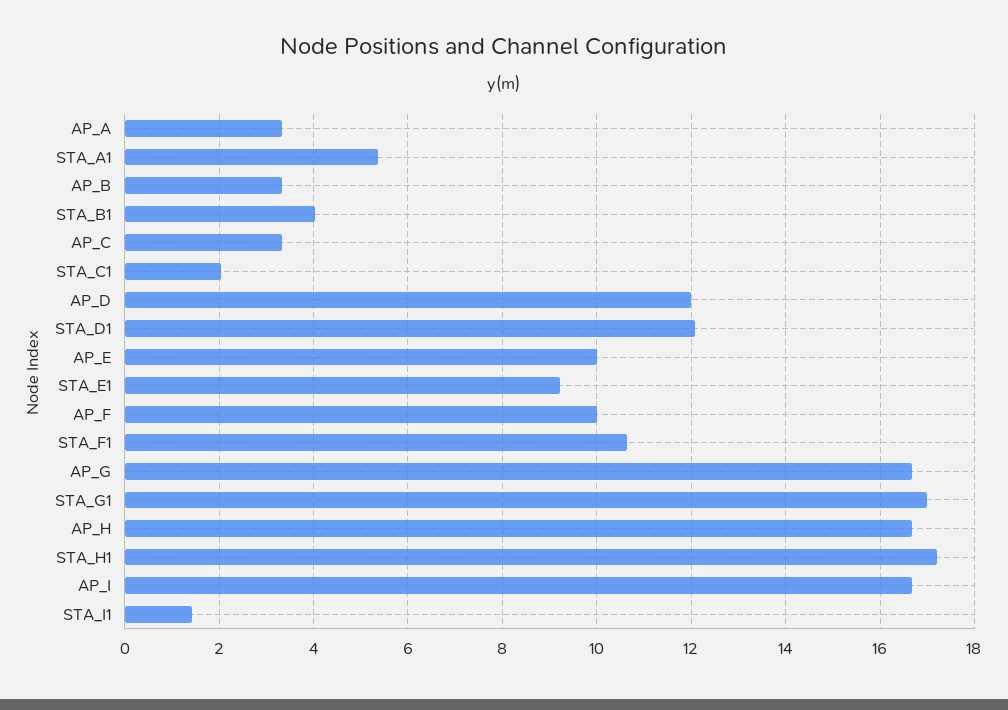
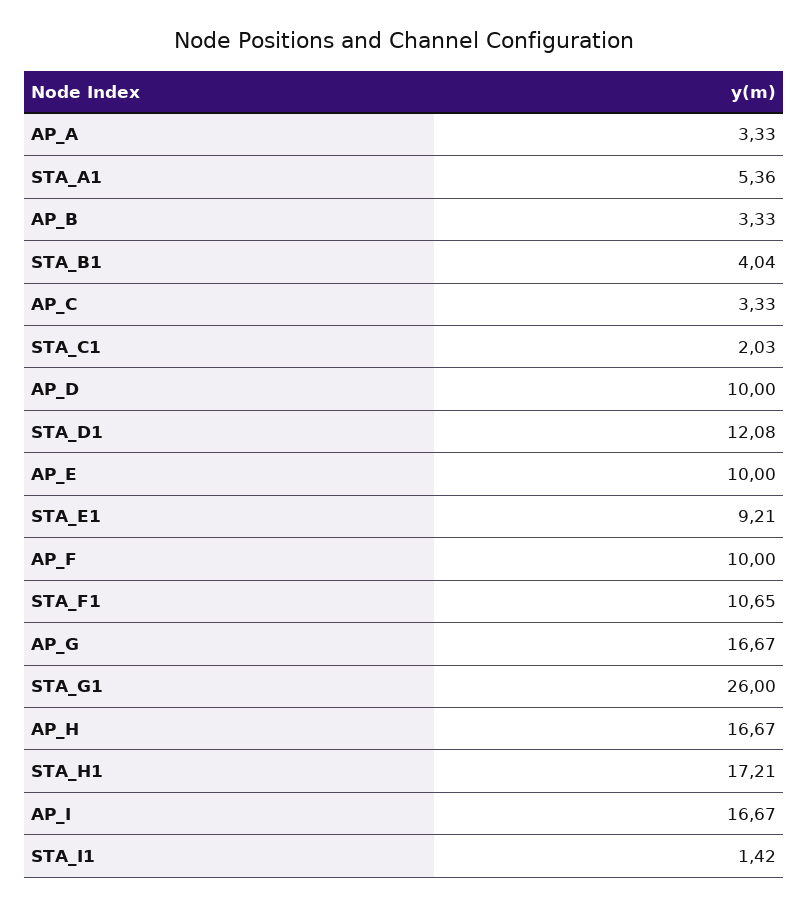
AP_D: 12 -> 10
STA_G1: 17 -> 26

